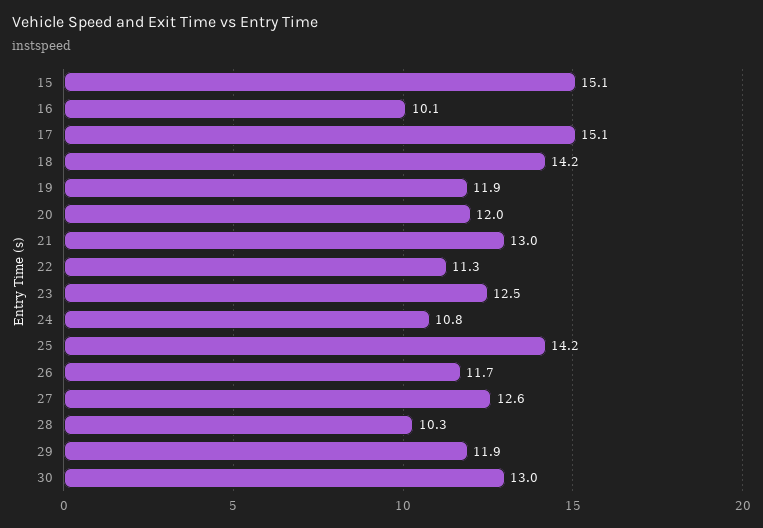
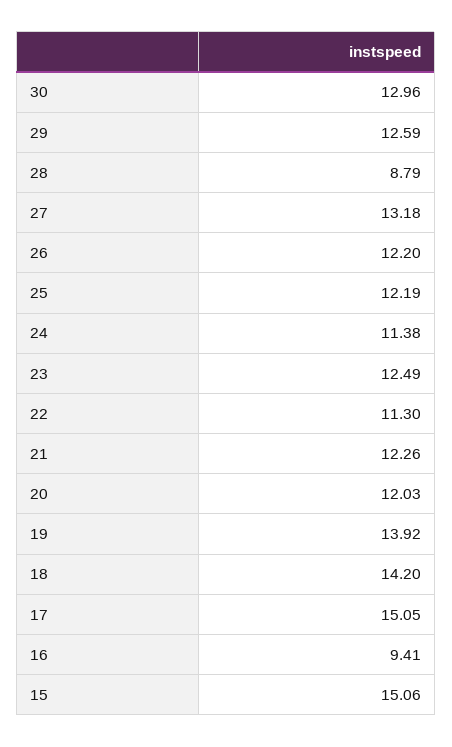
16: 10.1 -> 9.41
19: 11.9 -> 13.92
21: 13 -> 12.26
24: 10.8 -> 11.38
25: 14.2 -> 12.19
26: 11.7 -> 12.2
27: 12.6 -> 13.18
28: 10.3 -> 8.79
29: 11.9 -> 12.59

